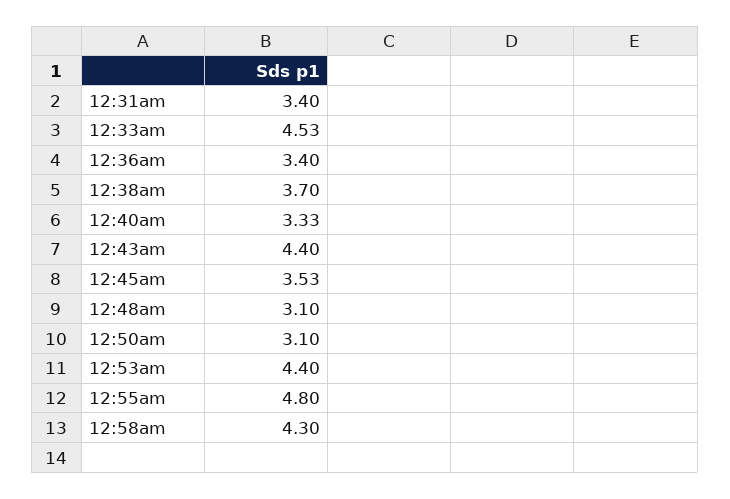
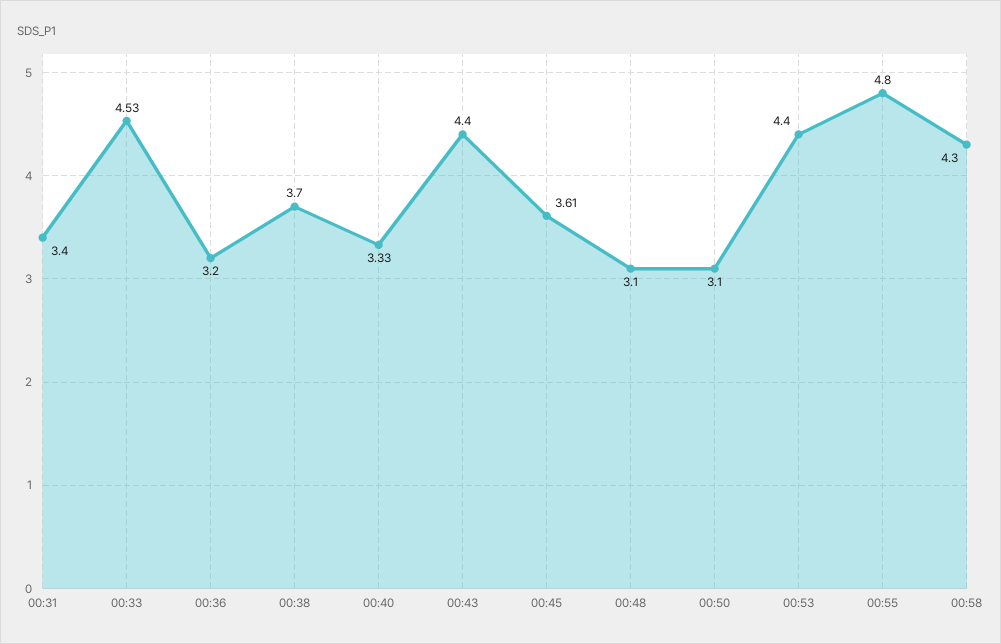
12:36am: 3.4 -> 3.2
12:45am: 3.53 -> 3.61

